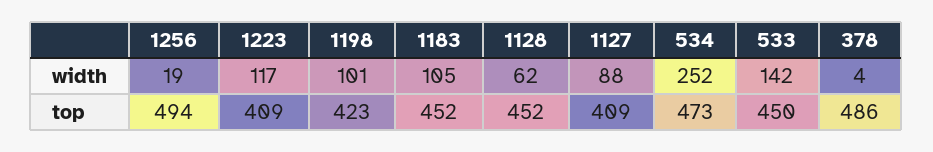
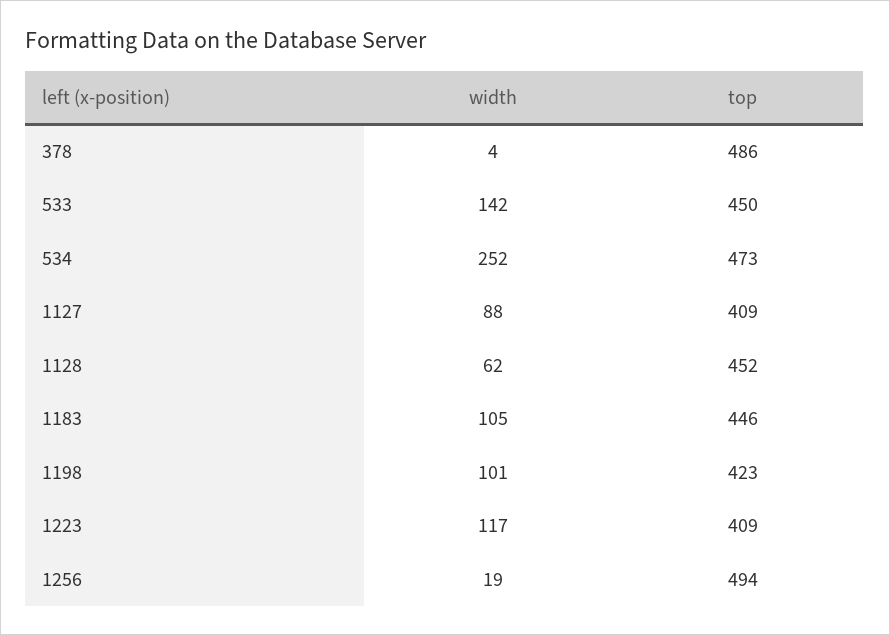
1183, top: 452 -> 446

